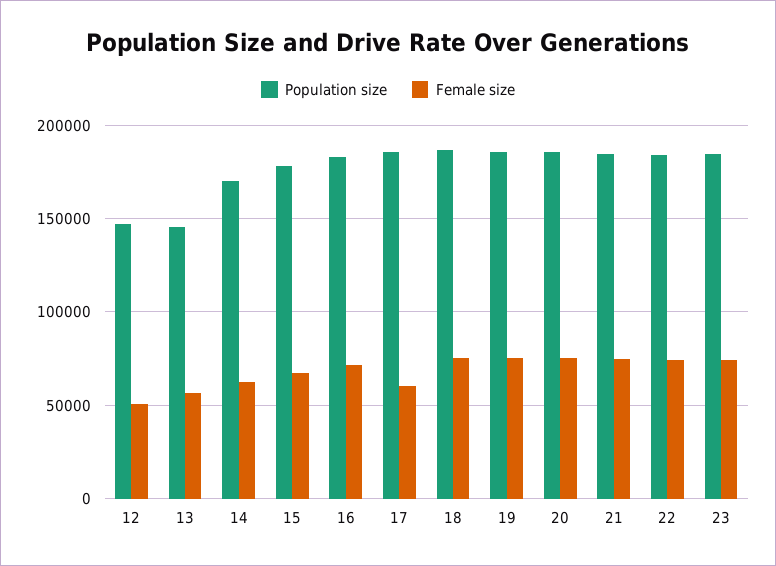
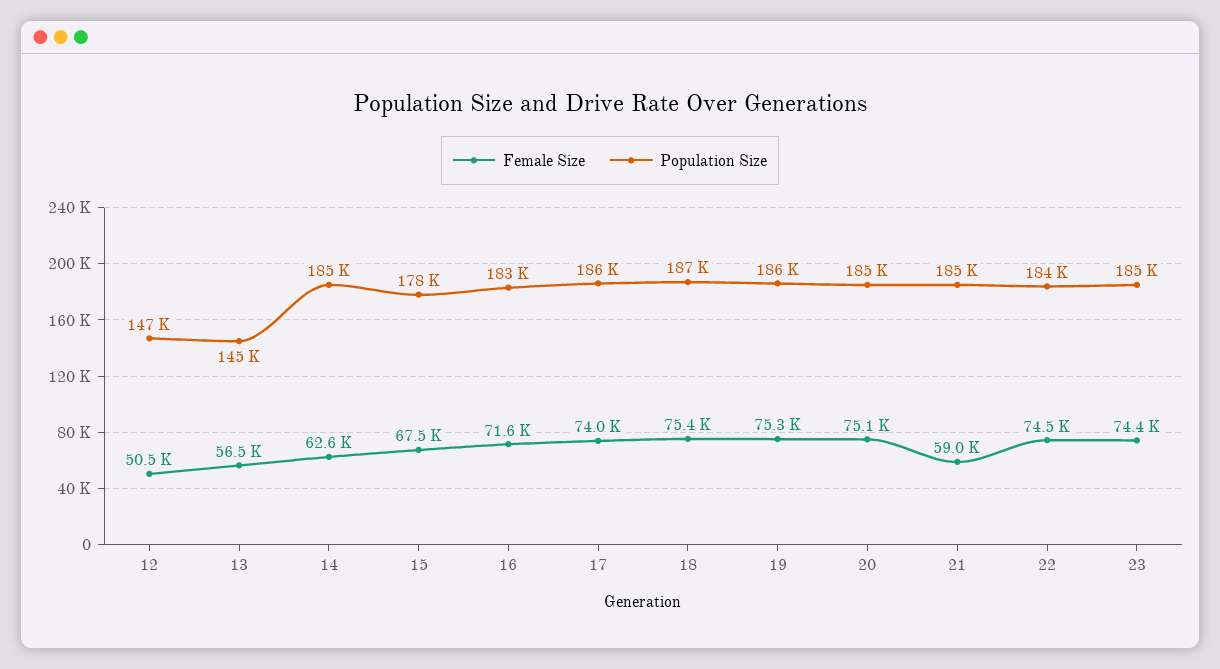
Population size, 14: 170000 -> 185000
Female size, 17: 60000 -> 74000
Female size, 21: 75000 -> 59000

